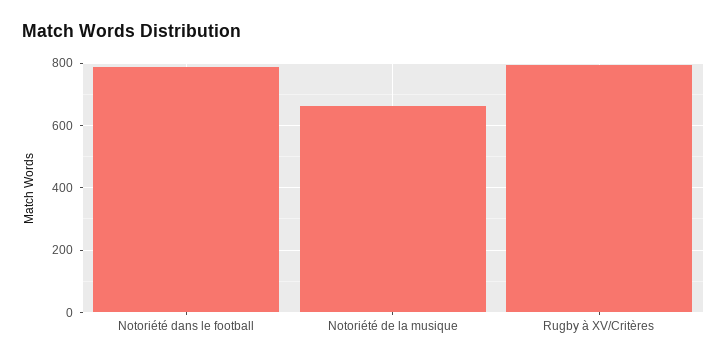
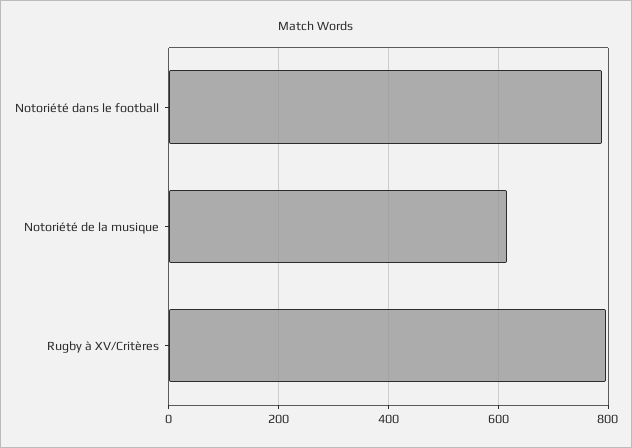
Notoriété de la musique: 660 -> 620

